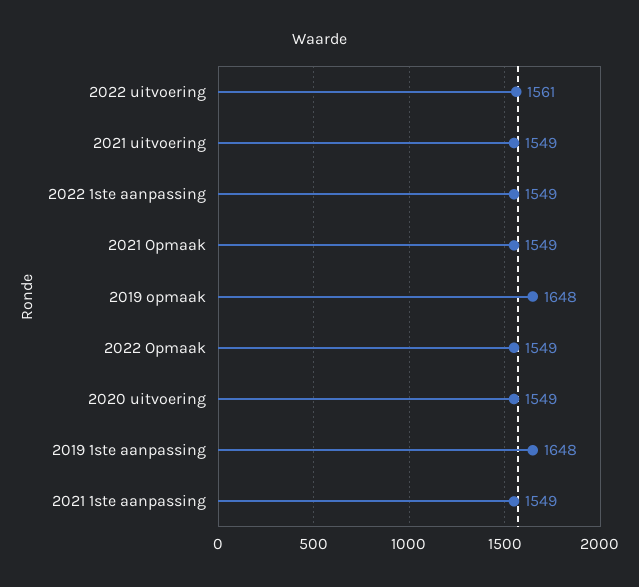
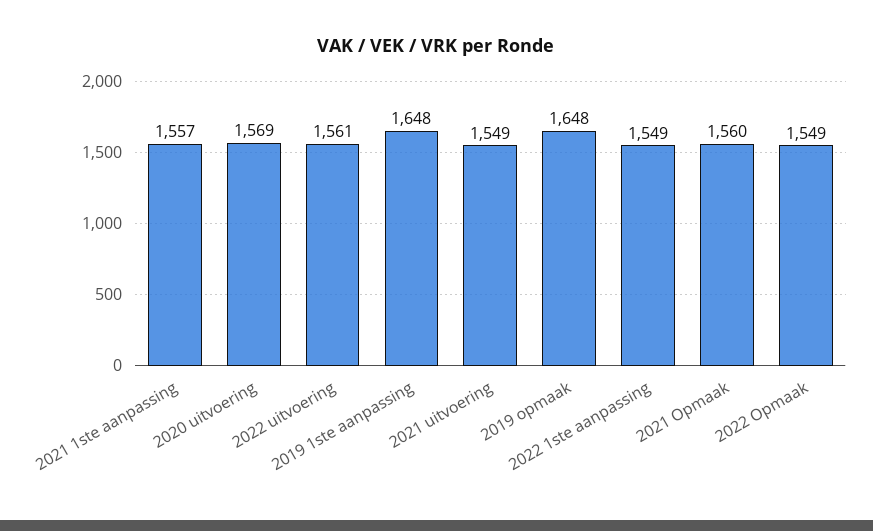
2021 Opmaak: 1549 -> 1560
2020 uitvoering: 1549 -> 1569
2021 1ste aanpassing: 1549 -> 1557

